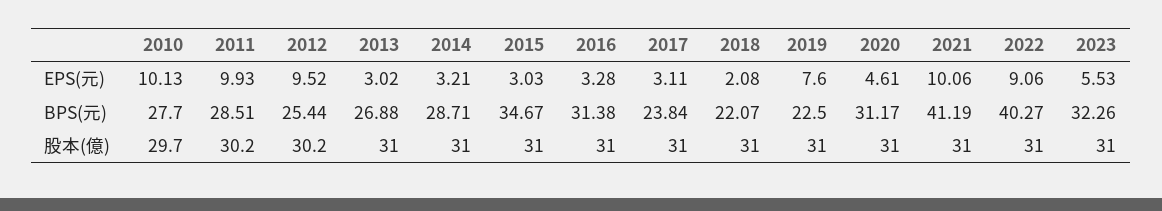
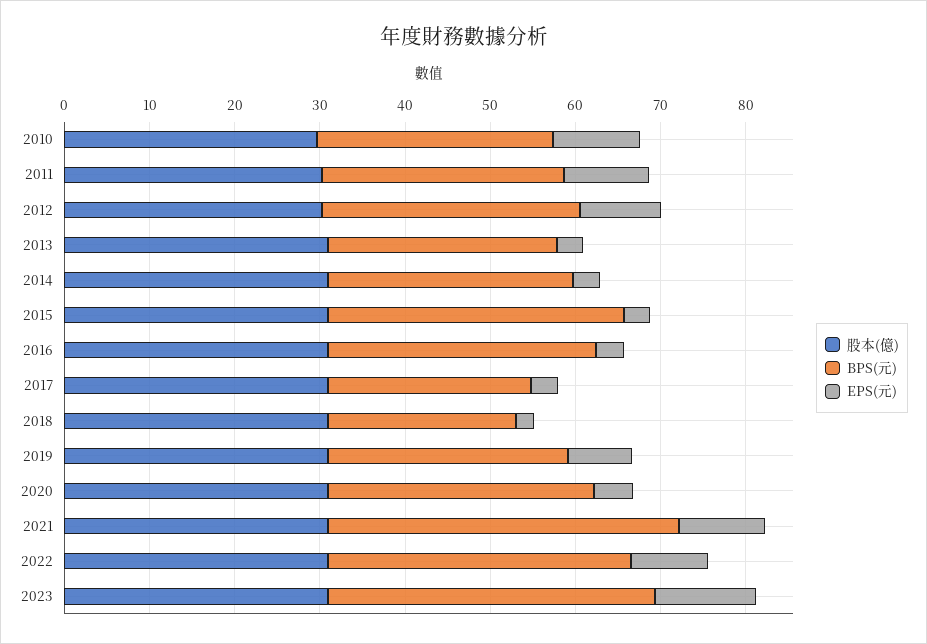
EPS(元), 2023: 5.53 -> 12
BPS(元), 2012: 25.44 -> 30
BPS(元), 2019: 22.5 -> 28
BPS(元), 2022: 40.27 -> 36
BPS(元), 2023: 32.26 -> 38

